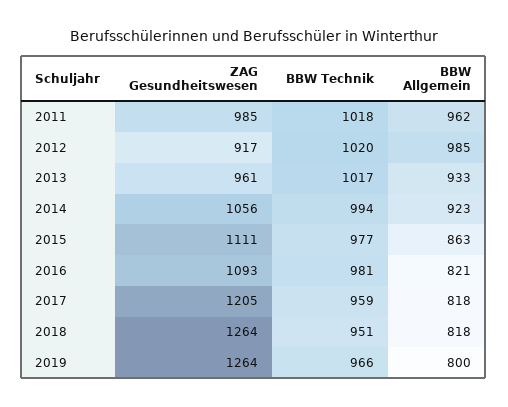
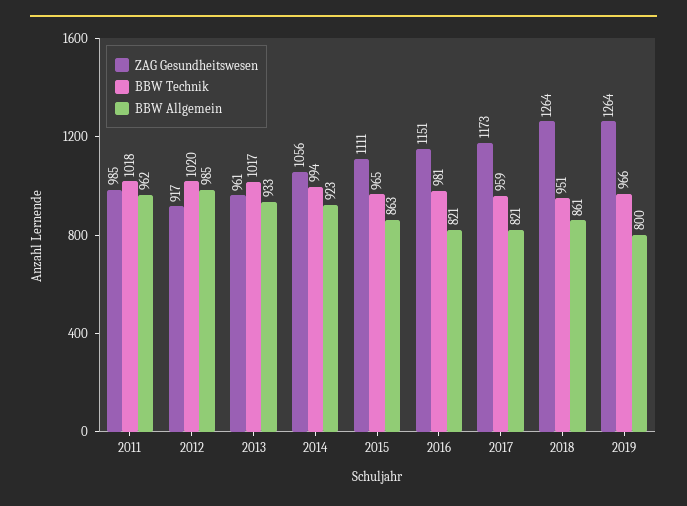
BBW Technik, 2015: 977 -> 965
ZAG Gesundheitswesen, 2016: 1093 -> 1151
ZAG Gesundheitswesen, 2017: 1205 -> 1173
BBW Allgemein, 2017: 818 -> 821
BBW Allgemein, 2018: 818 -> 861

